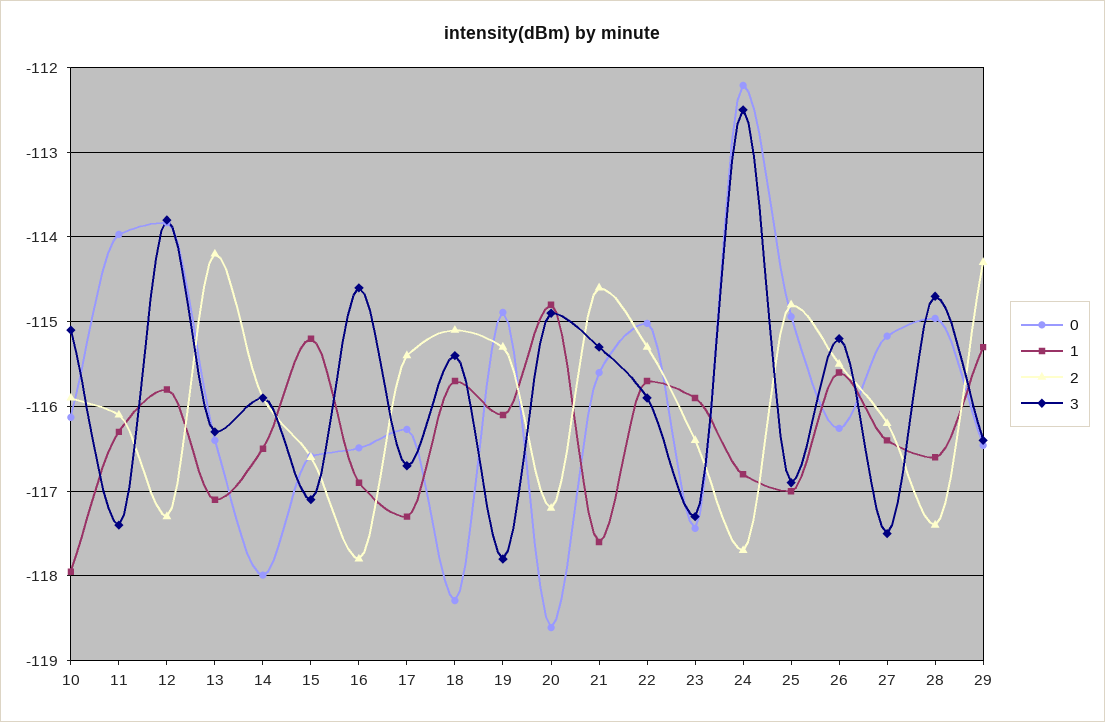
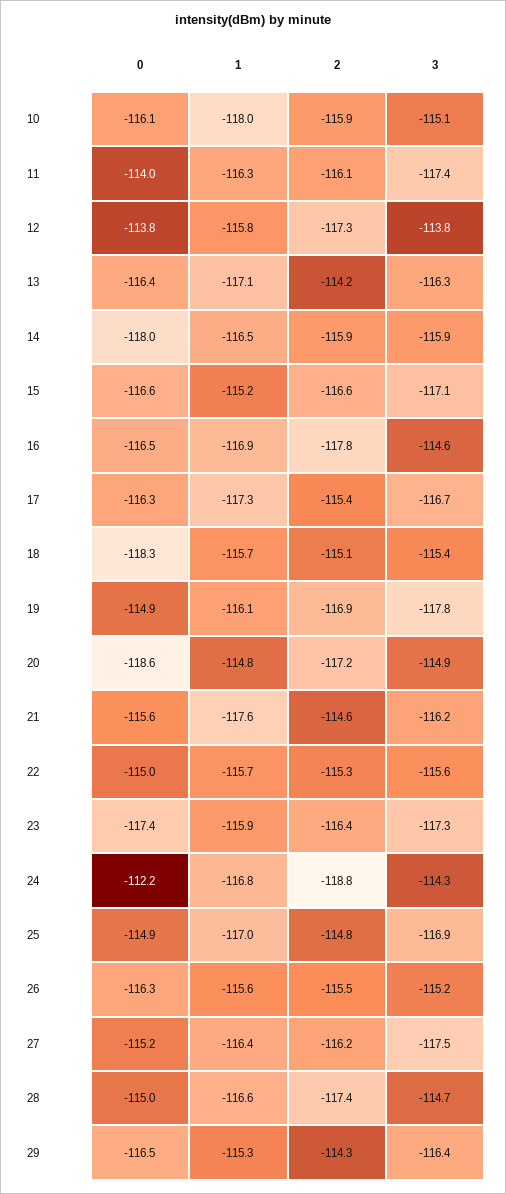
2, 19: -115.3 -> -116.9
3, 21: -115.3 -> -116.2
3, 22: -115.9 -> -115.6
2, 24: -117.7 -> -118.8
3, 24: -112.5 -> -114.3

